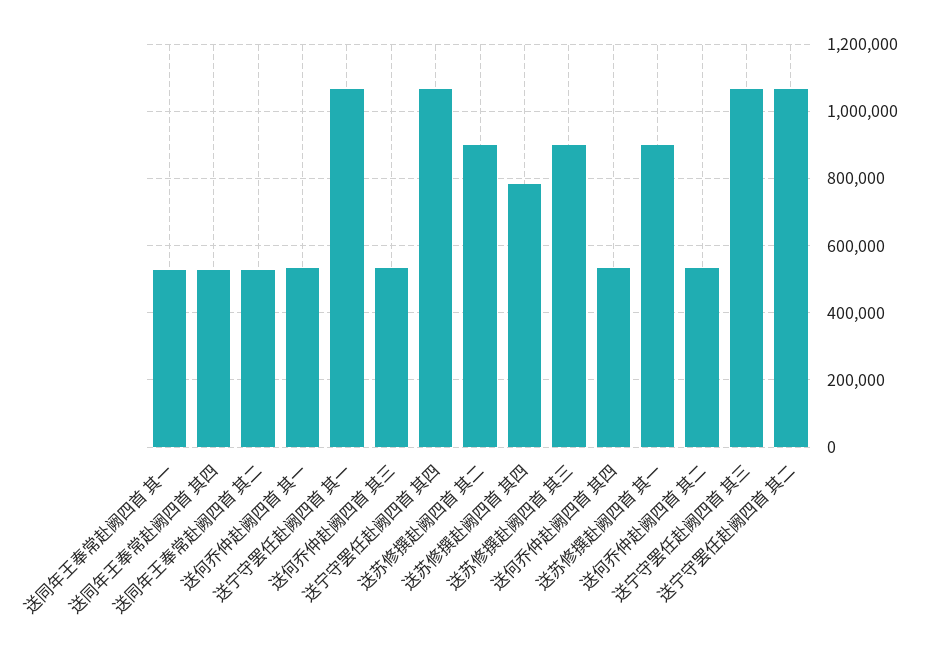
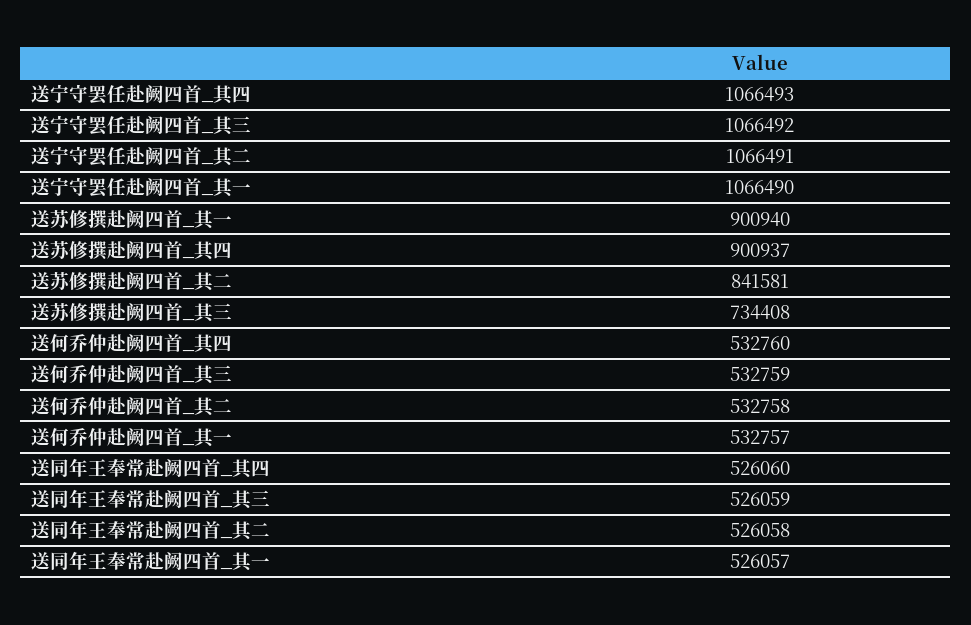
送苏修撰赴阙四首 其二: 900000 -> 841581
送苏修撰赴阙四首 其四: 780000 -> 900937
送苏修撰赴阙四首 其三: 900000 -> 734408
送同年王奉常赴阙四首_其三: none -> 526059

